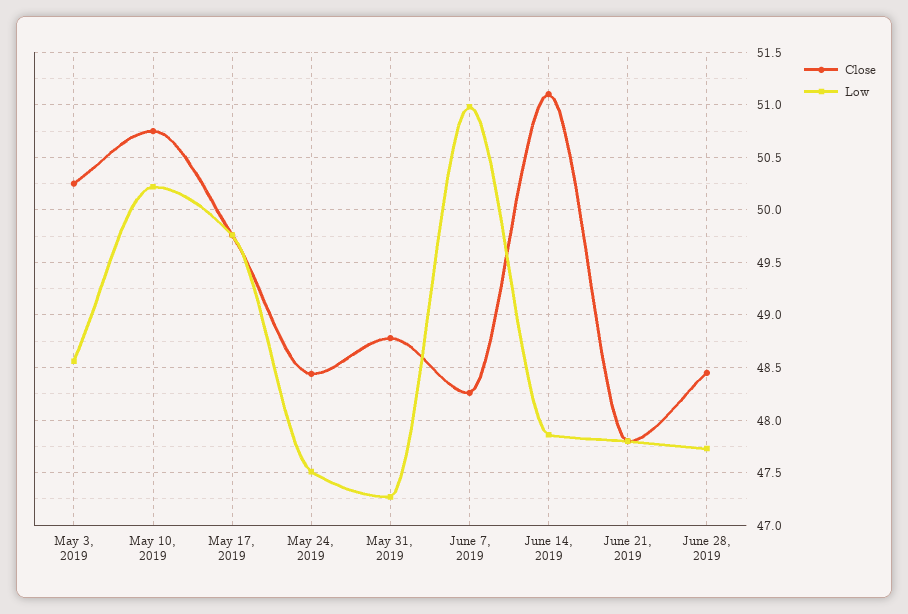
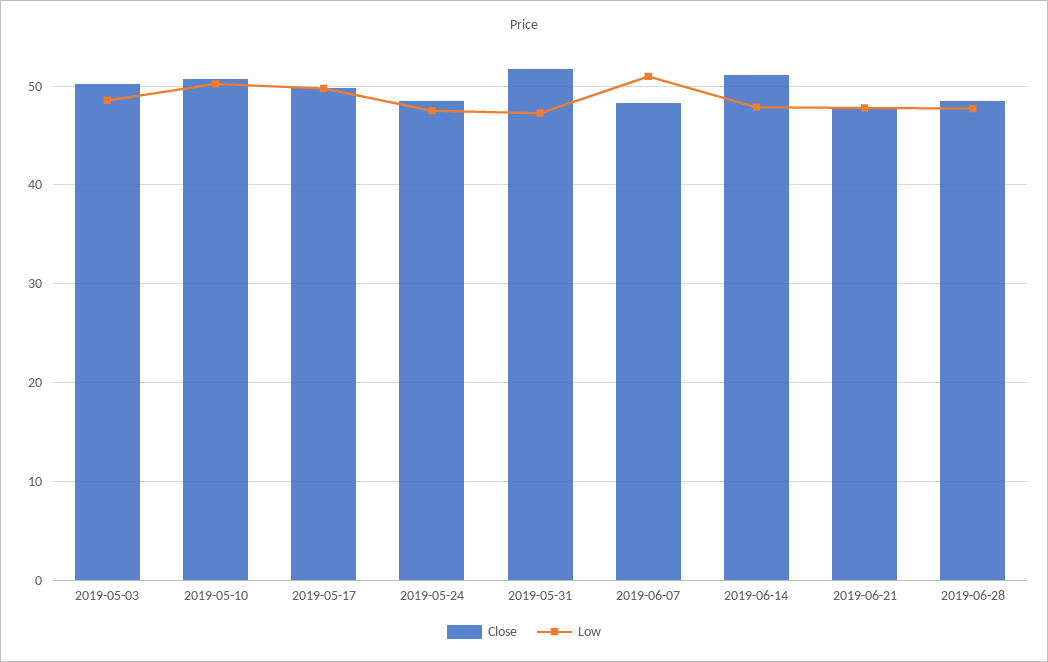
Close, May 31, 2019: 48.8 -> 52

